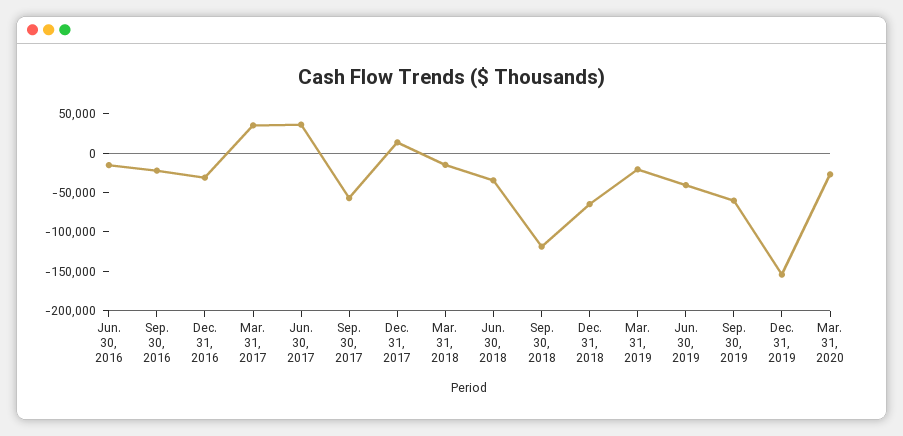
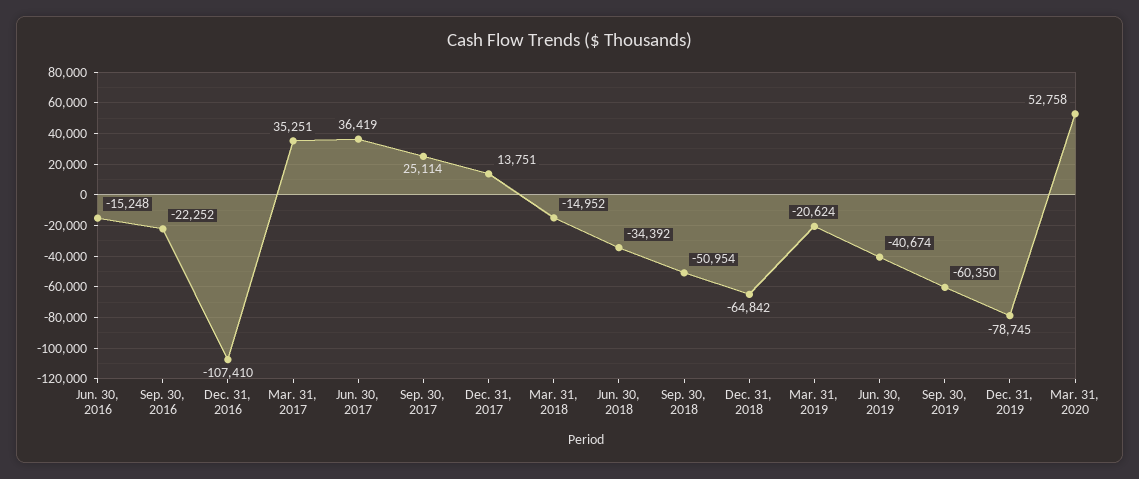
Dec. 31, 2016: -25000 -> -107410
Sep. 30, 2017: -50000 -> 25114
Sep. 30, 2018: -125000 -> -50954
Dec. 31, 2019: -150000 -> -78745
Mar. 31, 2020: -25000 -> 52758

